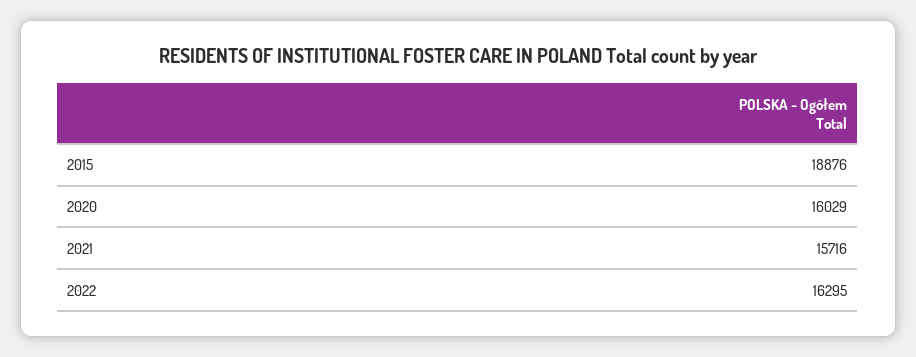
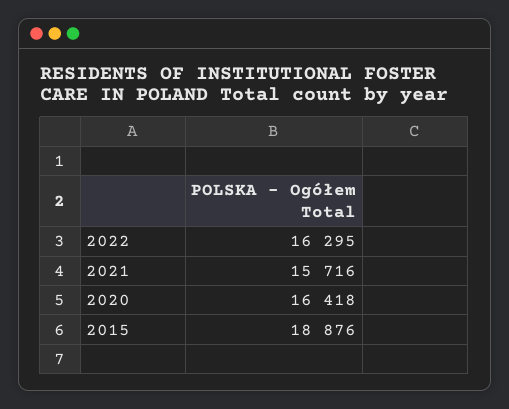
2020: 16029 -> 16418

